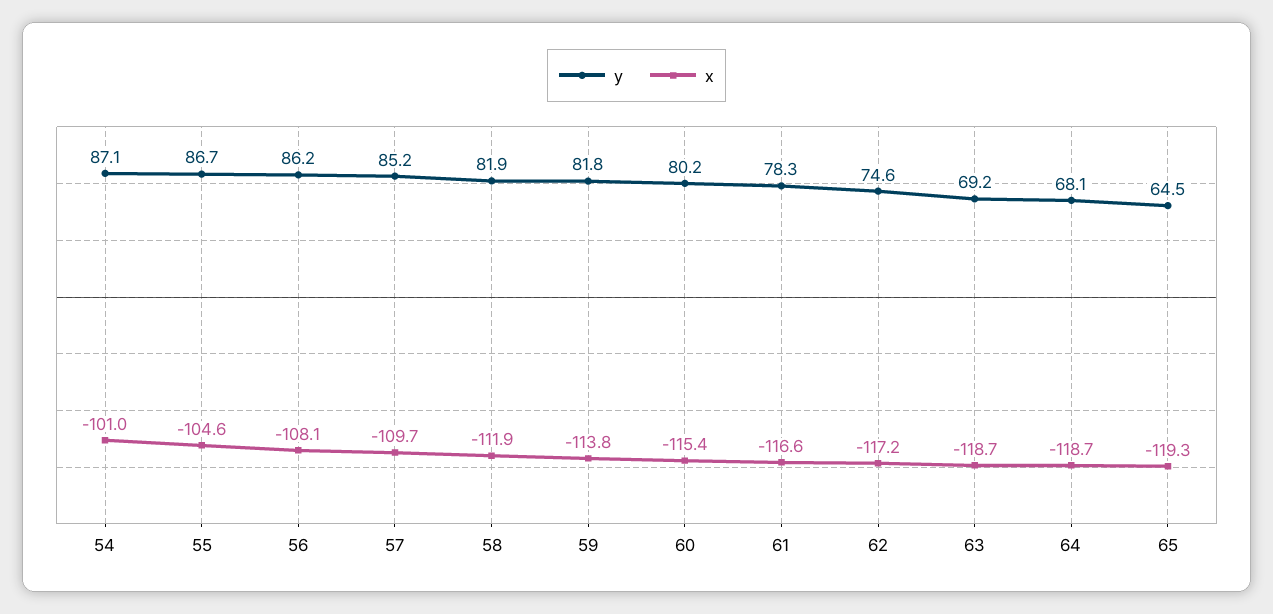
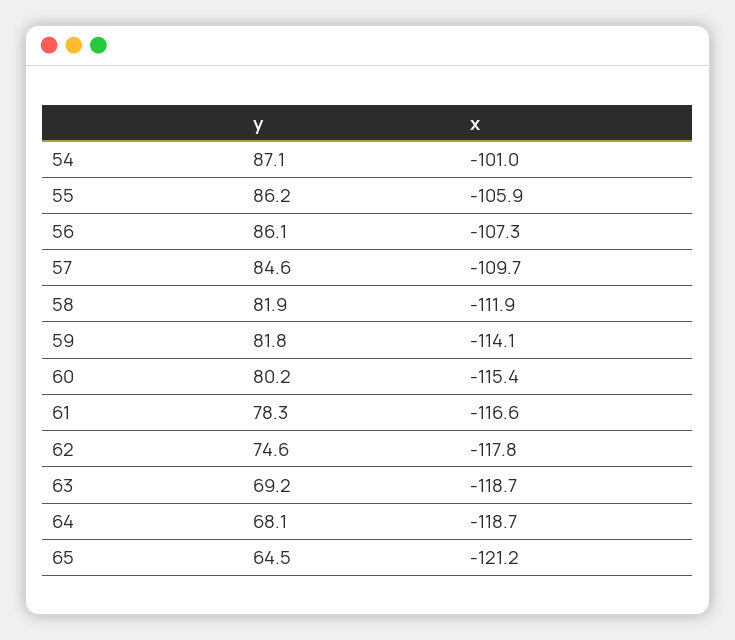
y, 55: 86.7 -> 86.2
x, 55: -104.6 -> -105.9
y, 56: 86.2 -> 86.1
x, 56: -108.1 -> -107.3
y, 57: 85.2 -> 84.6
x, 59: -113.8 -> -114.1
x, 62: -117.2 -> -117.8
x, 65: -119.3 -> -121.2

